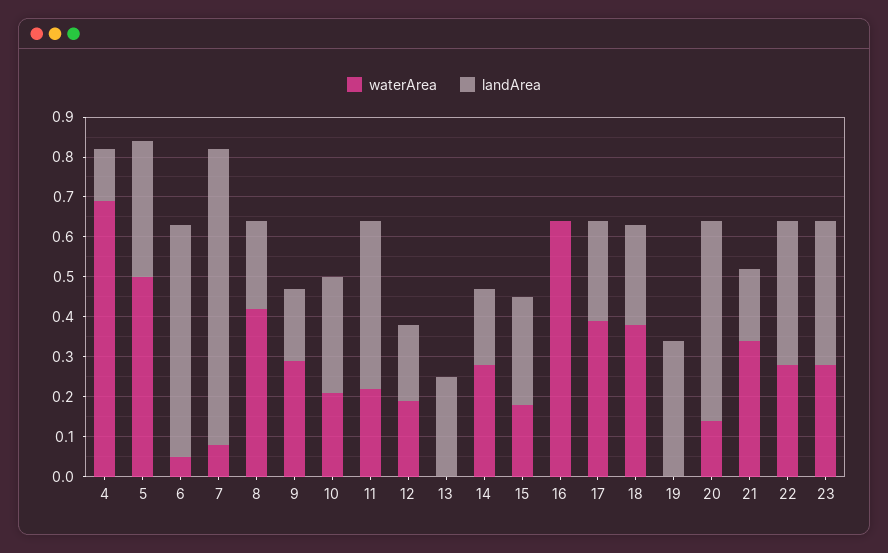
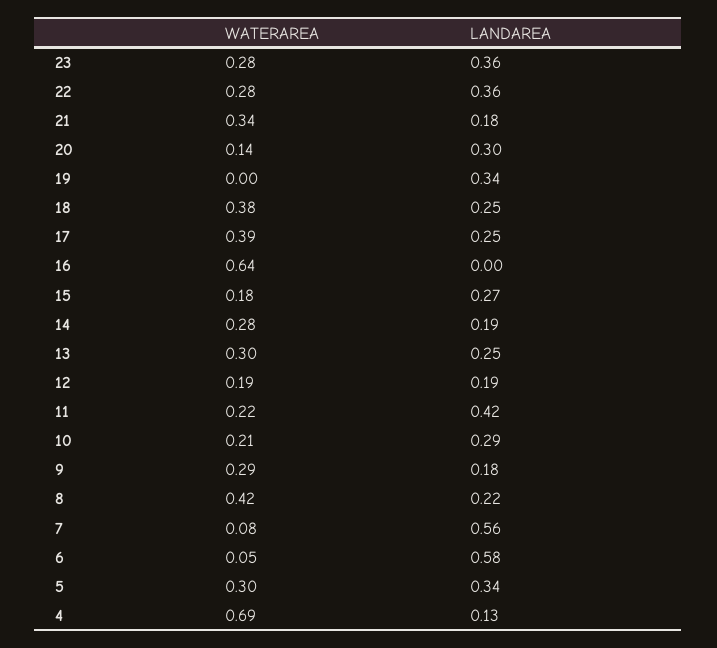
waterArea, 5: 0.5 -> 0.3
landArea, 7: 0.75 -> 0.56
waterArea, 13: 0 -> 0.3
landArea, 20: 0.5 -> 0.3

